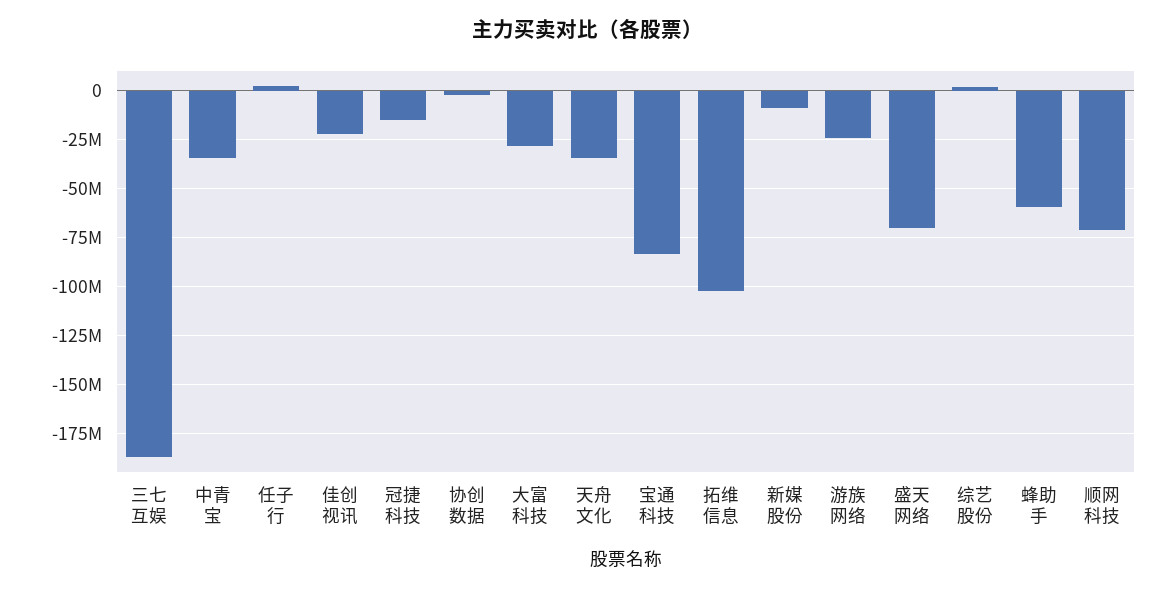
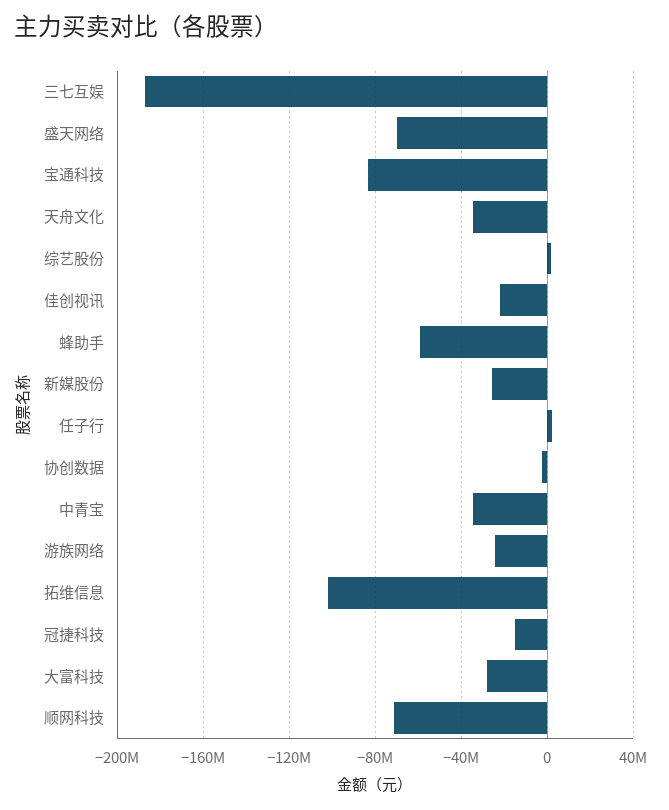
新媒股份: -10000000 -> -25000000

